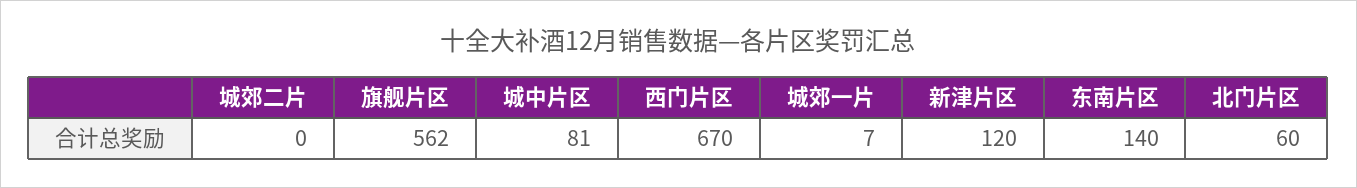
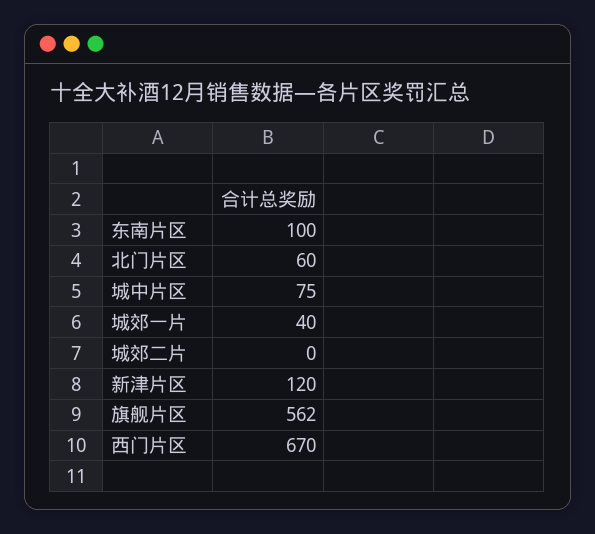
城中片区: 81 -> 75
城郊一片: 7 -> 40
东南片区: 140 -> 100

